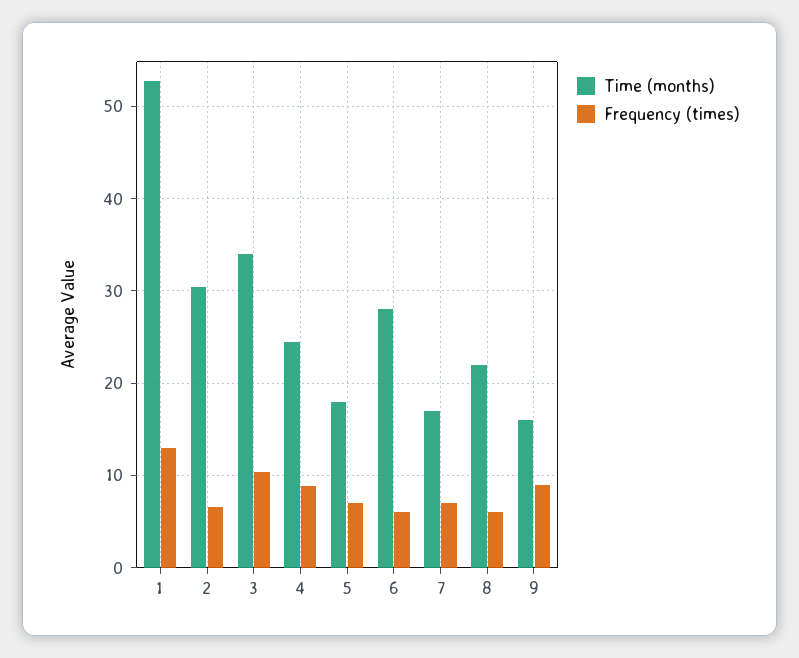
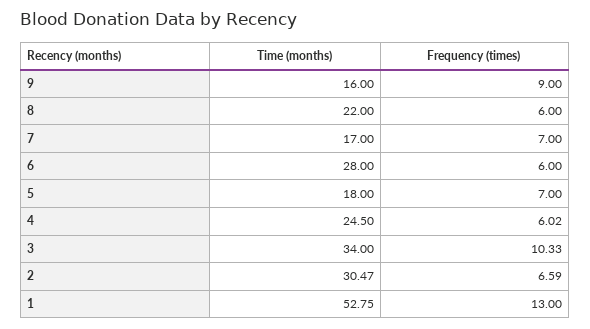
Frequency (times), 4: 9 -> 6.02

